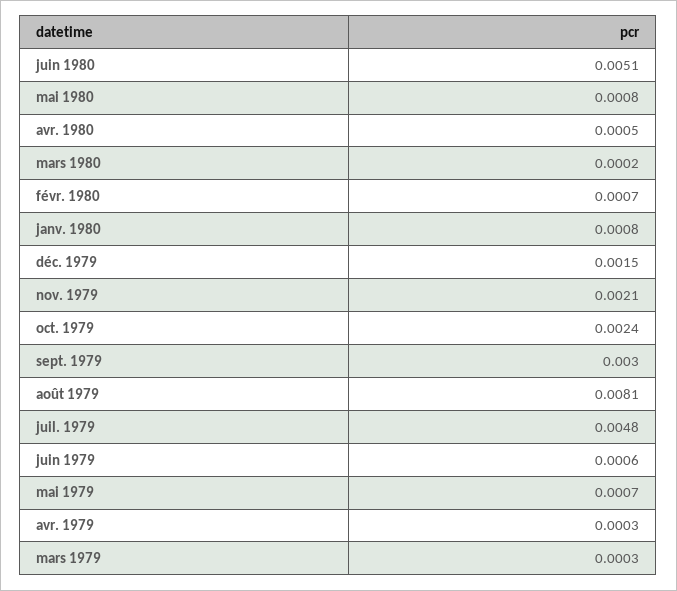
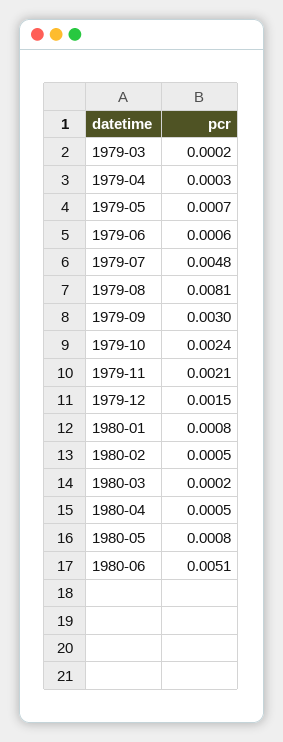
févr. 1980: 0.0007 -> 0.0005
mars 1979: 0.0003 -> 0.0002

